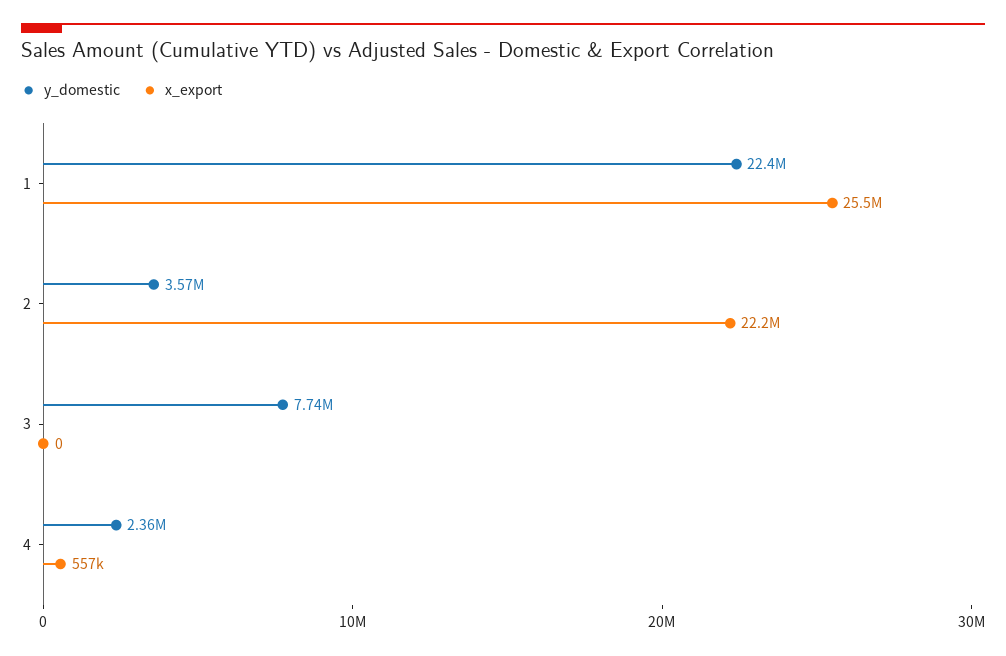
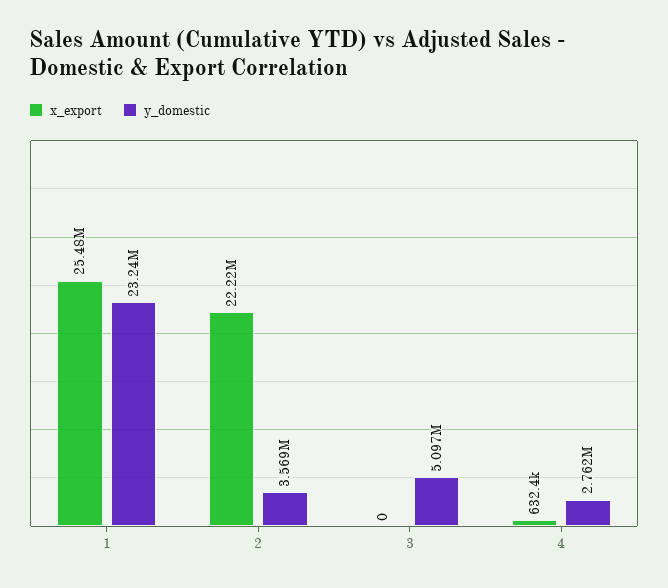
y_domestic, 1: 22400000 -> 23240000
y_domestic, 3: 7740000 -> 5097000
y_domestic, 4: 2360000 -> 2762000
x_export, 4: 557000 -> 632400

